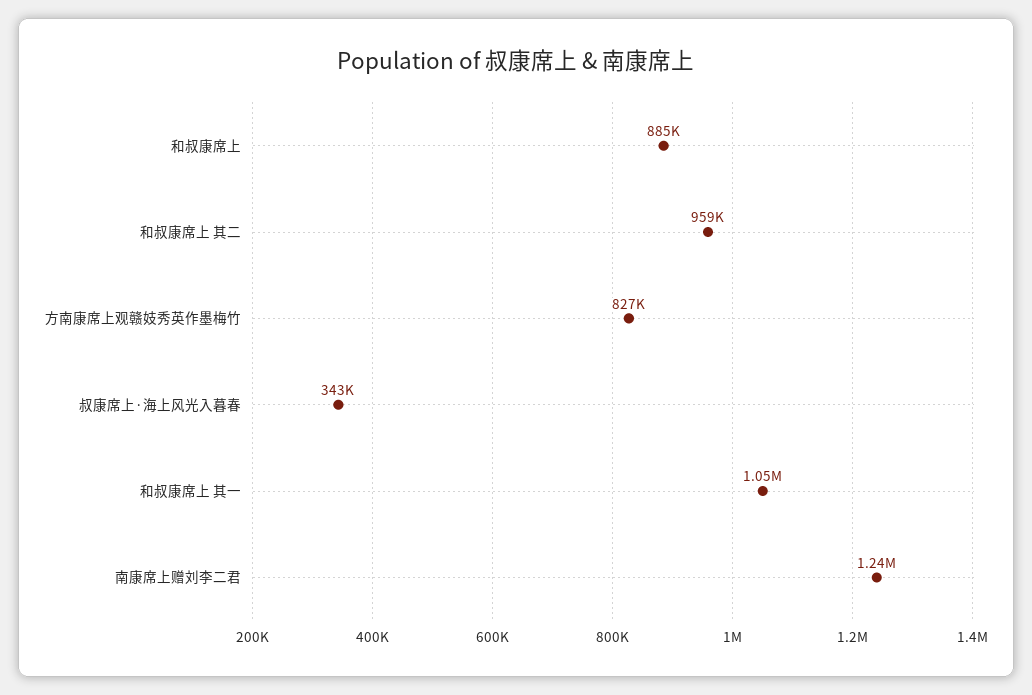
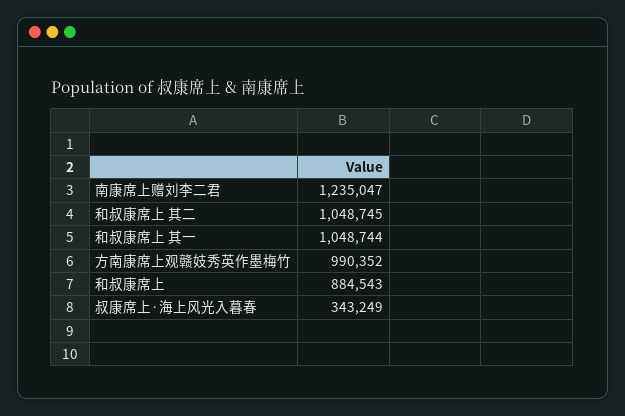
和叔康席上 其二: 959000 -> 1048745
方南康席上观赣妓秀英作墨梅竹: 827000 -> 990352

